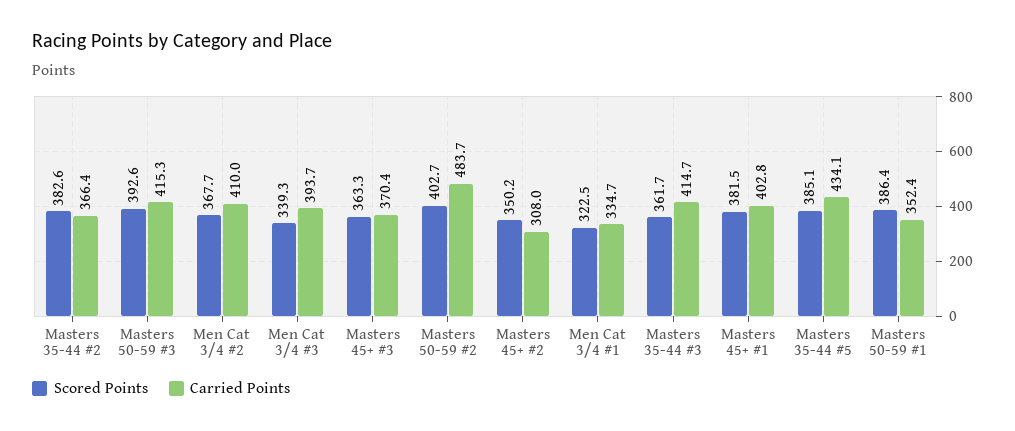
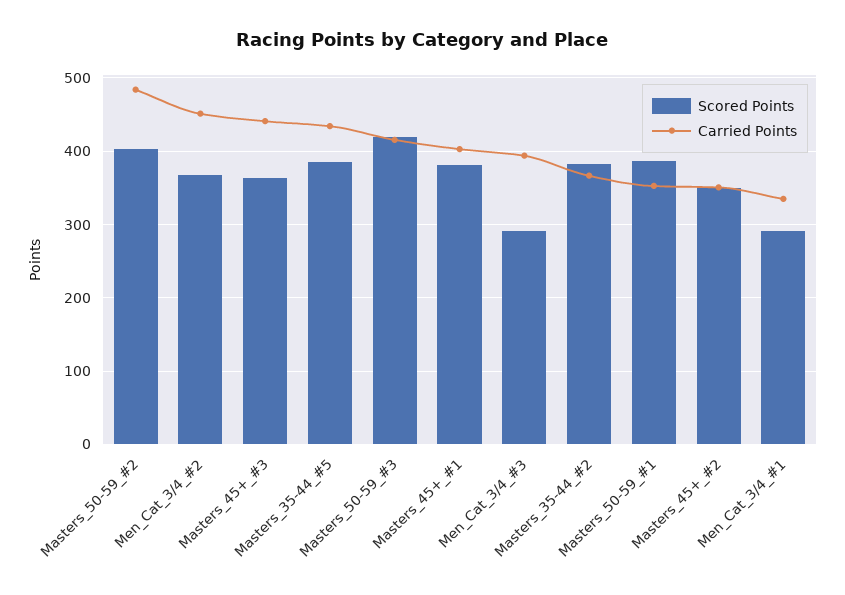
Scored Points, Masters 50-59 #3: 392.6 -> 420
Carried Points, Men Cat 3/4 #2: 410 -> 450
Scored Points, Men Cat 3/4 #3: 339.3 -> 290
Carried Points, Masters 45+ #3: 370.4 -> 440
Carried Points, Masters 45+ #2: 308 -> 350
Scored Points, Men Cat 3/4 #1: 322.5 -> 290
Scored Points, Masters 35-44 #3: 361.7 -> none
Carried Points, Masters 35-44 #3: 414.7 -> none

